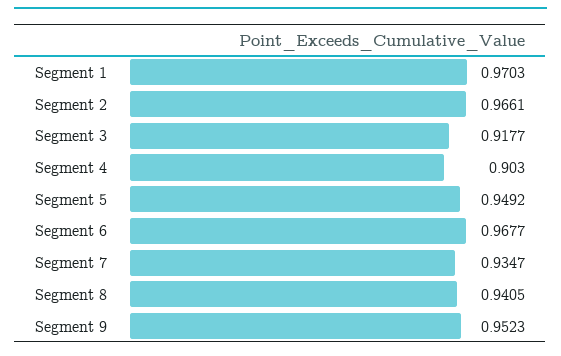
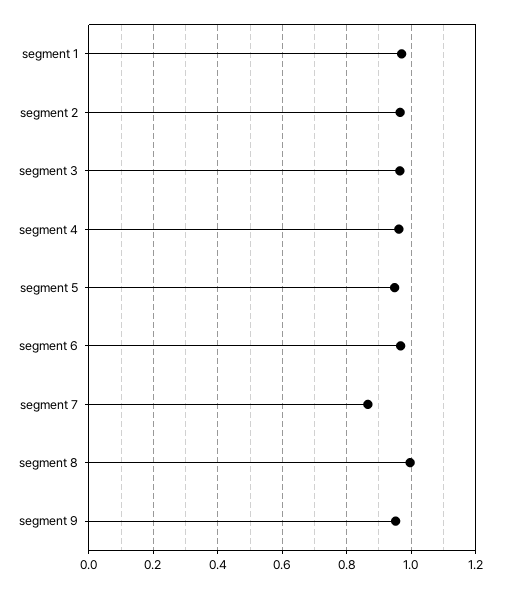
Segment 3: 0.9177 -> 0.96
Segment 4: 0.903 -> 0.96
Segment 7: 0.9347 -> 0.86
Segment 8: 0.9405 -> 1

